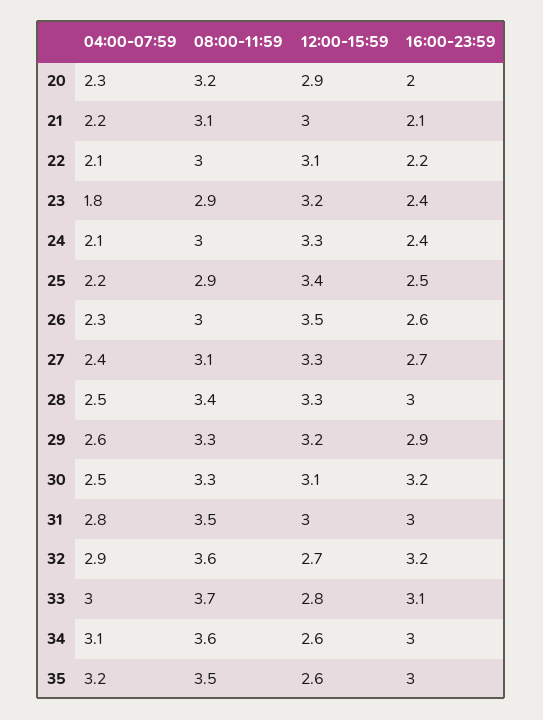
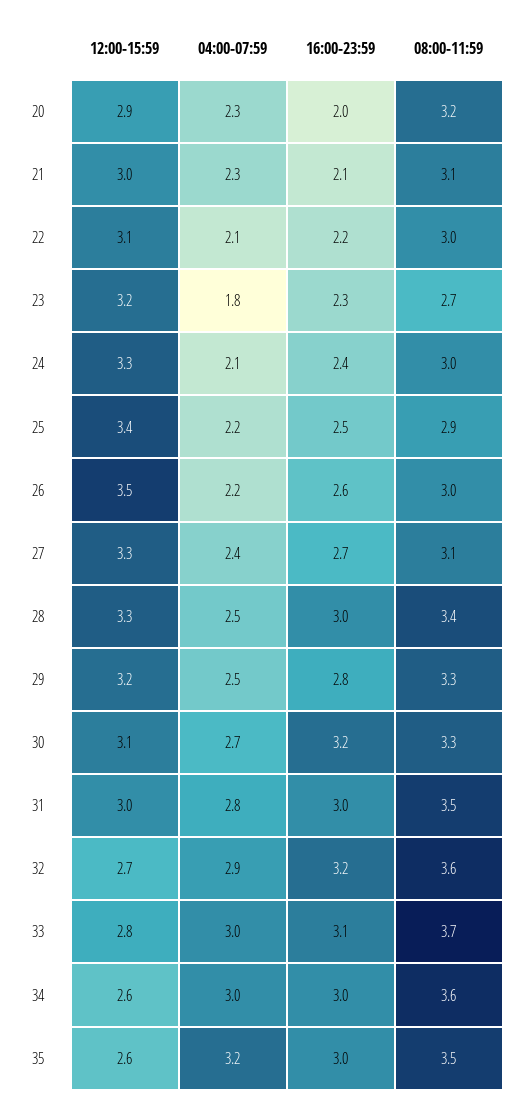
04:00-07:59, 21: 2.2 -> 2.3
08:00-11:59, 23: 2.9 -> 2.7
16:00-23:59, 23: 2.4 -> 2.3
04:00-07:59, 26: 2.3 -> 2.2
04:00-07:59, 29: 2.6 -> 2.5
16:00-23:59, 29: 2.9 -> 2.8
04:00-07:59, 30: 2.5 -> 2.7
04:00-07:59, 34: 3.1 -> 3

